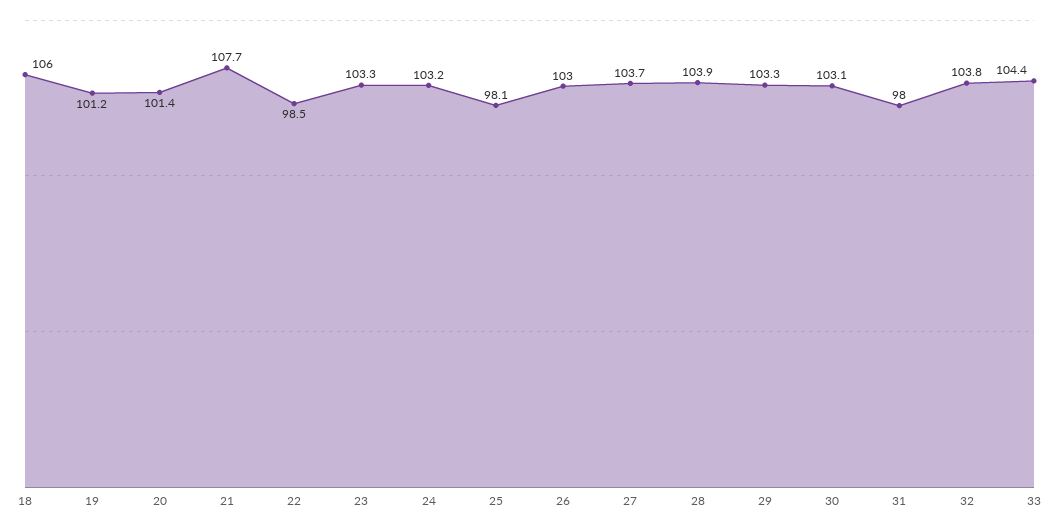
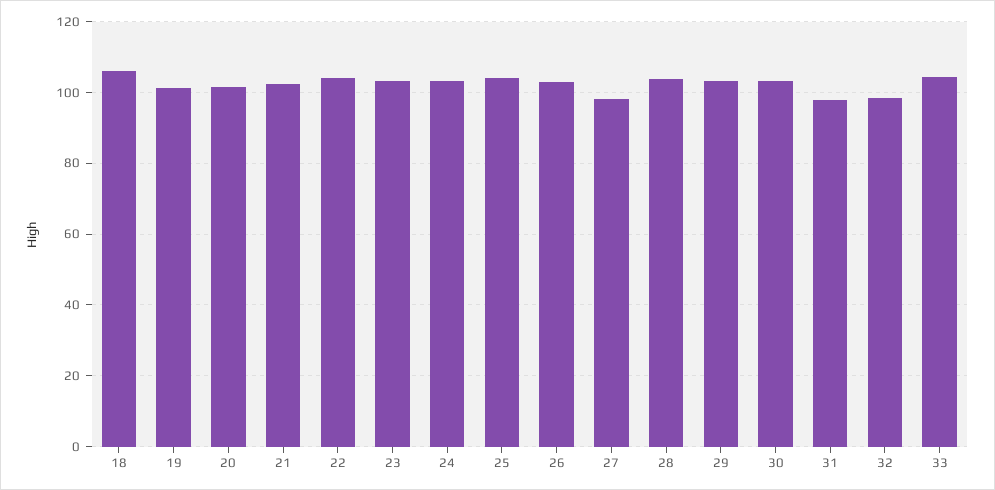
21: 107.7 -> 102
22: 98.5 -> 104
25: 98.1 -> 104
27: 103.7 -> 98
32: 103.8 -> 98

